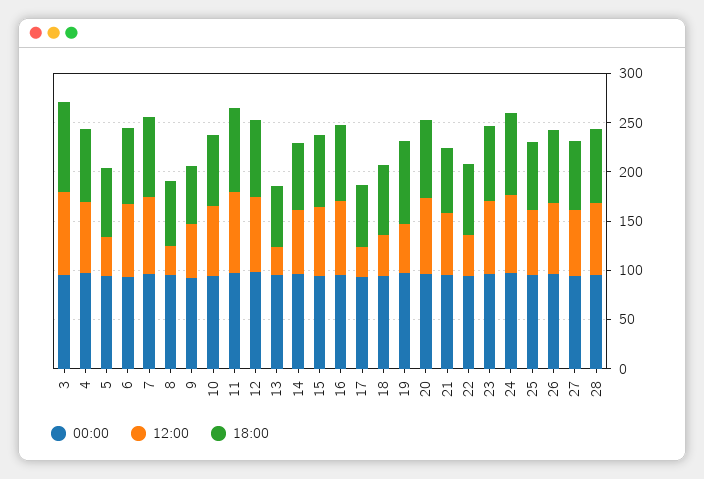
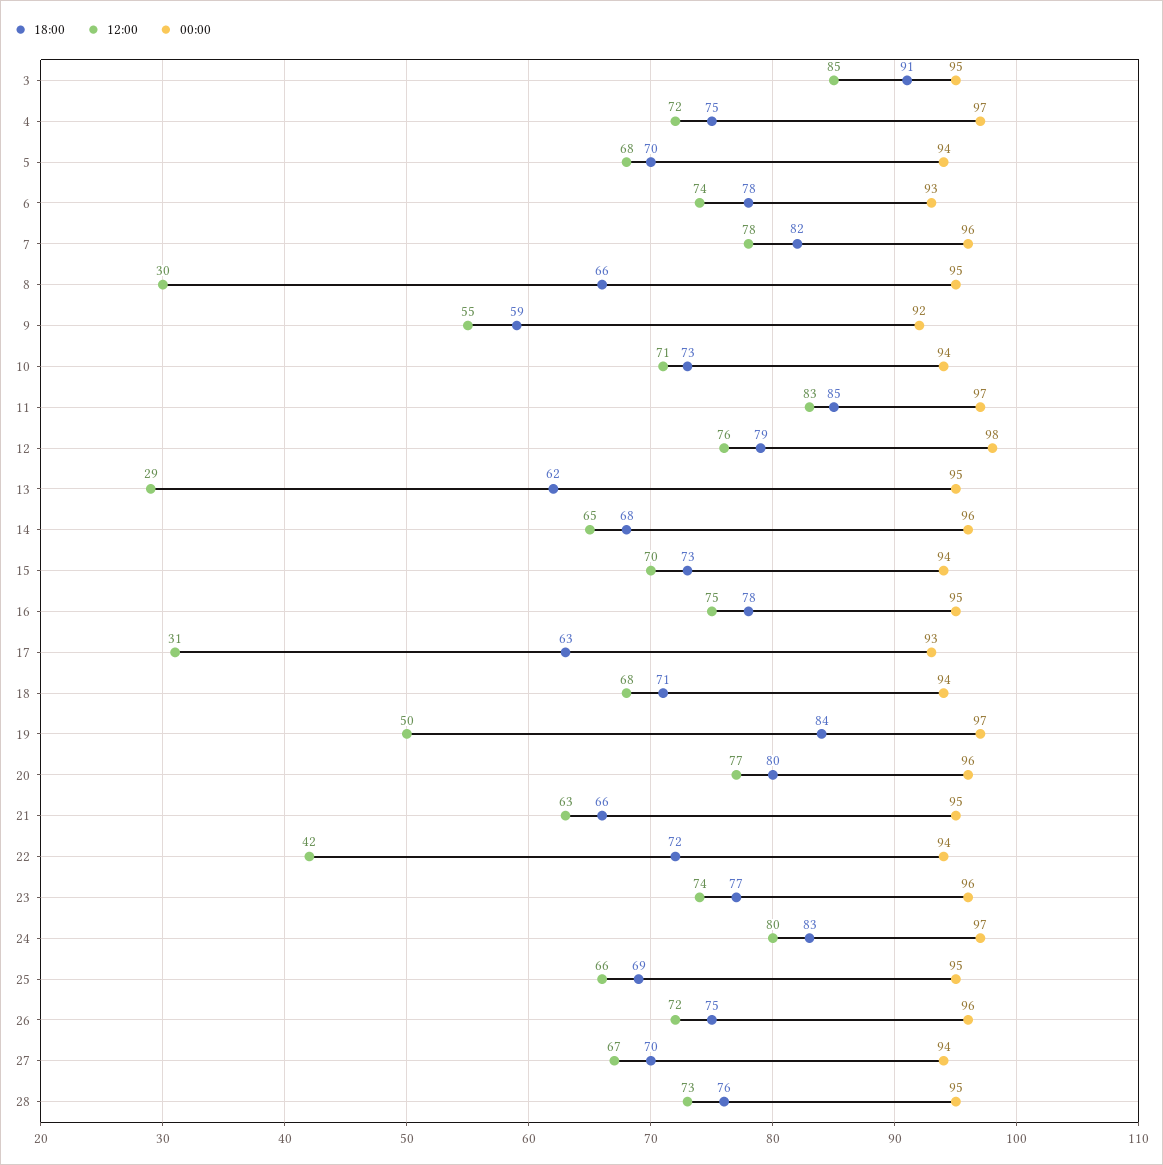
12:00, 5: 40 -> 68
12:00, 18: 40 -> 68

